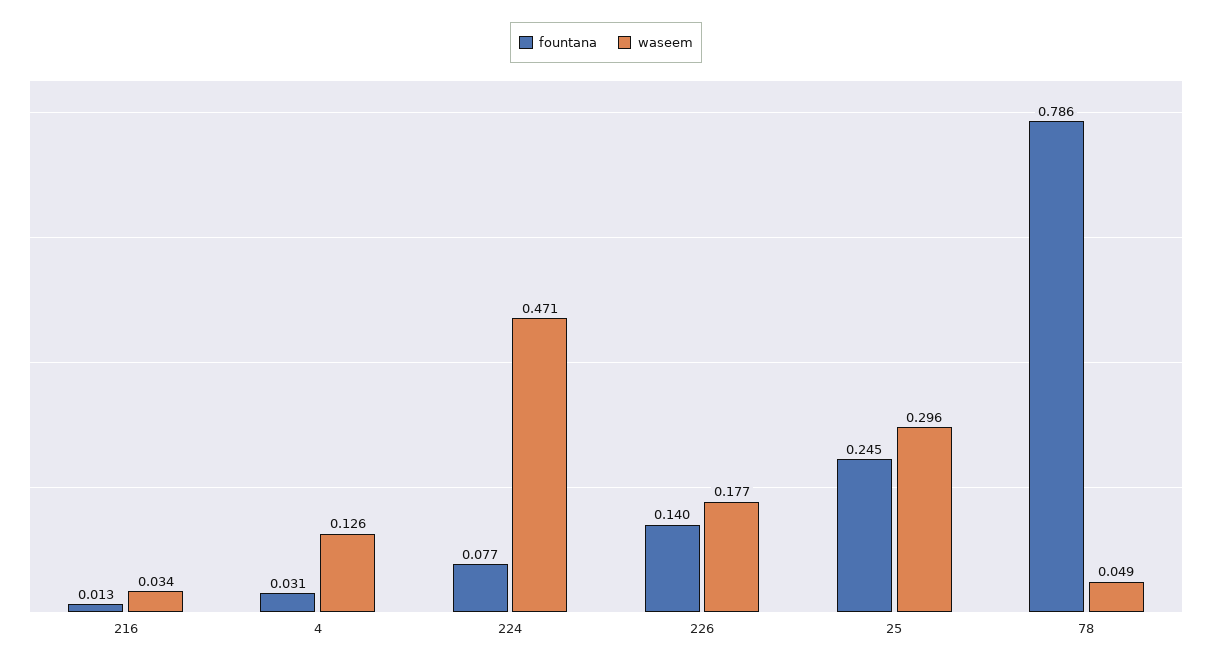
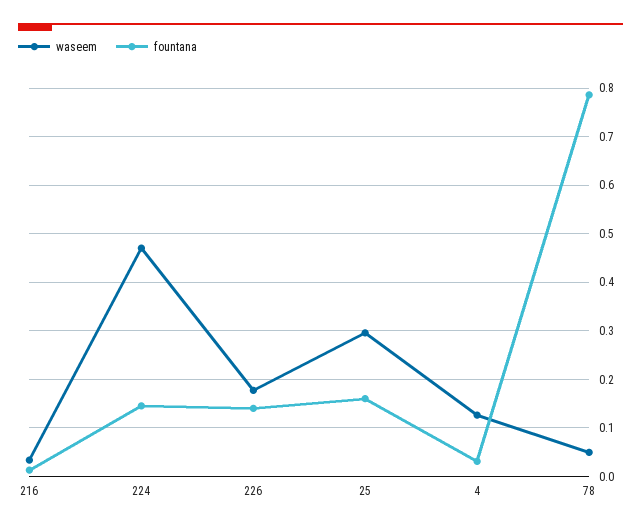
fountana, 224: 0.077 -> 0.14
fountana, 25: 0.245 -> 0.16

